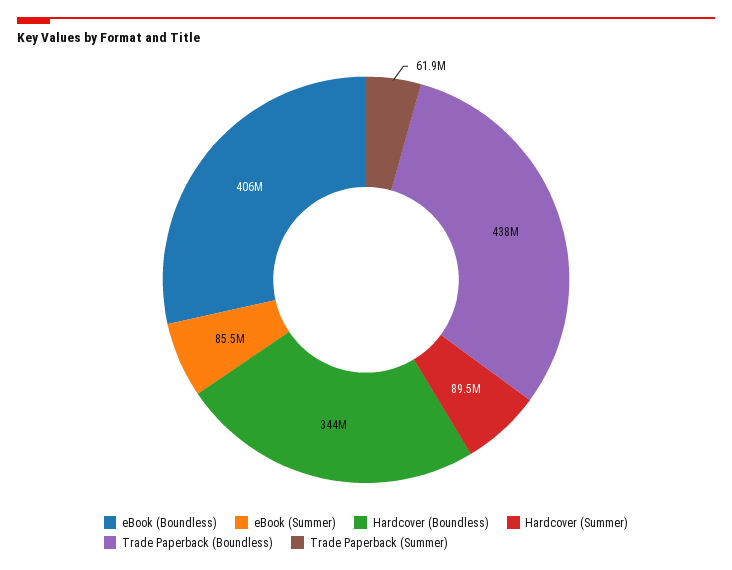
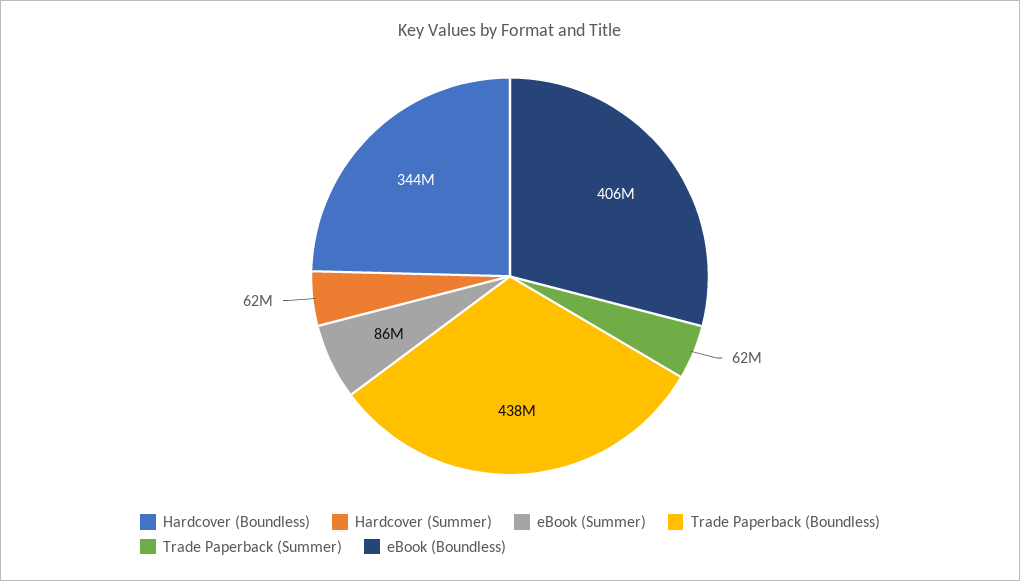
Hardcover (Summer): 89500000 -> 62000000

